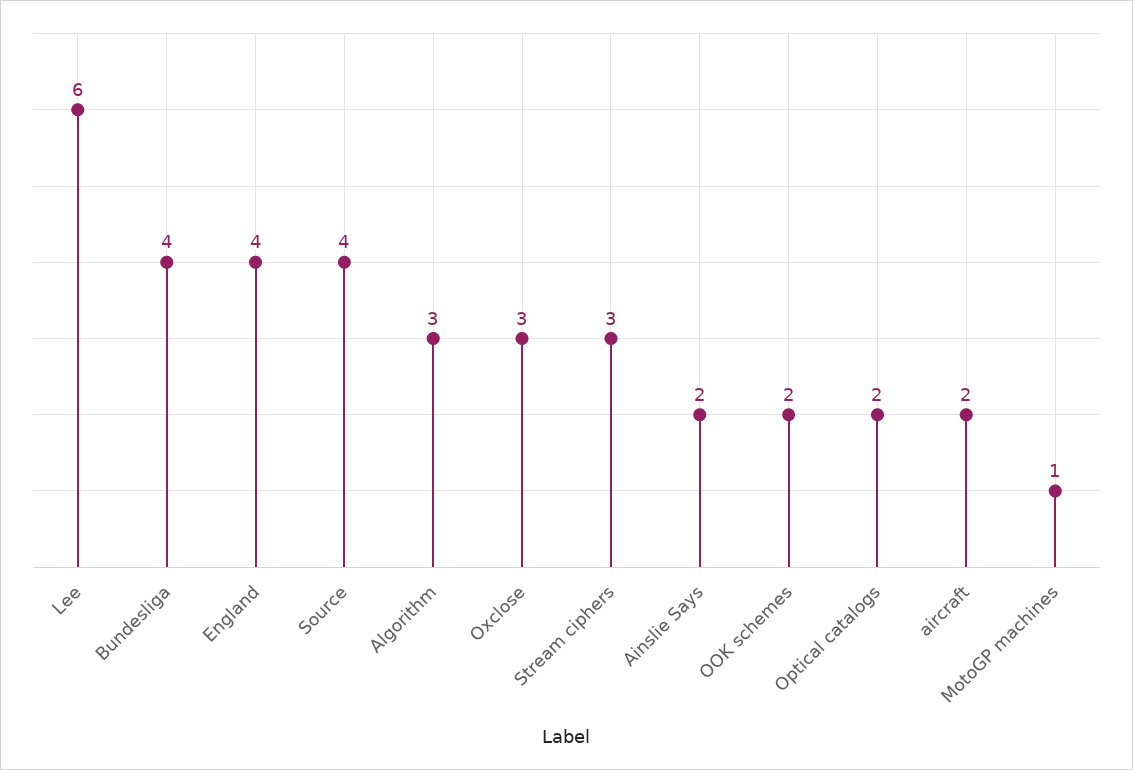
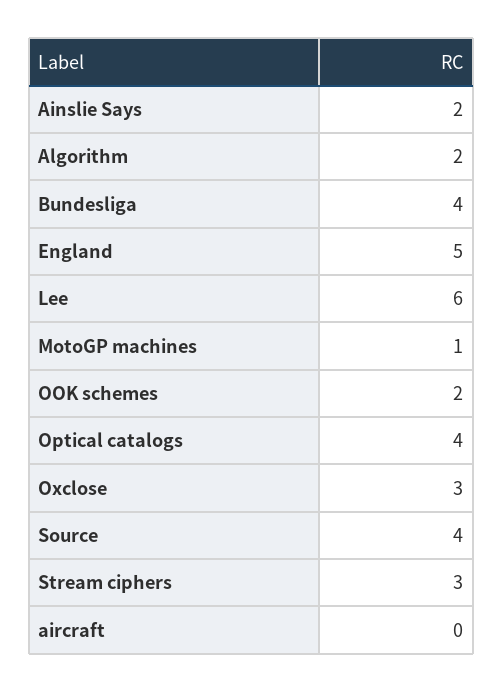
England: 4 -> 5
Algorithm: 3 -> 2
Optical catalogs: 2 -> 4
aircraft: 2 -> 0

